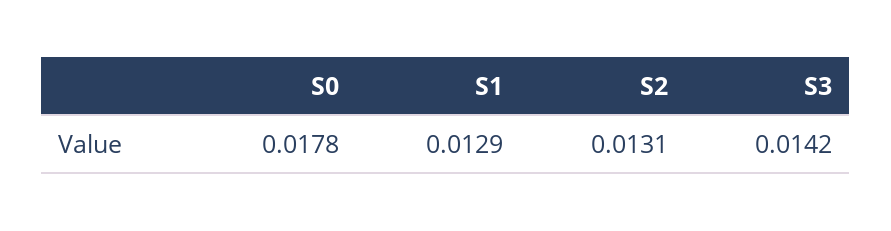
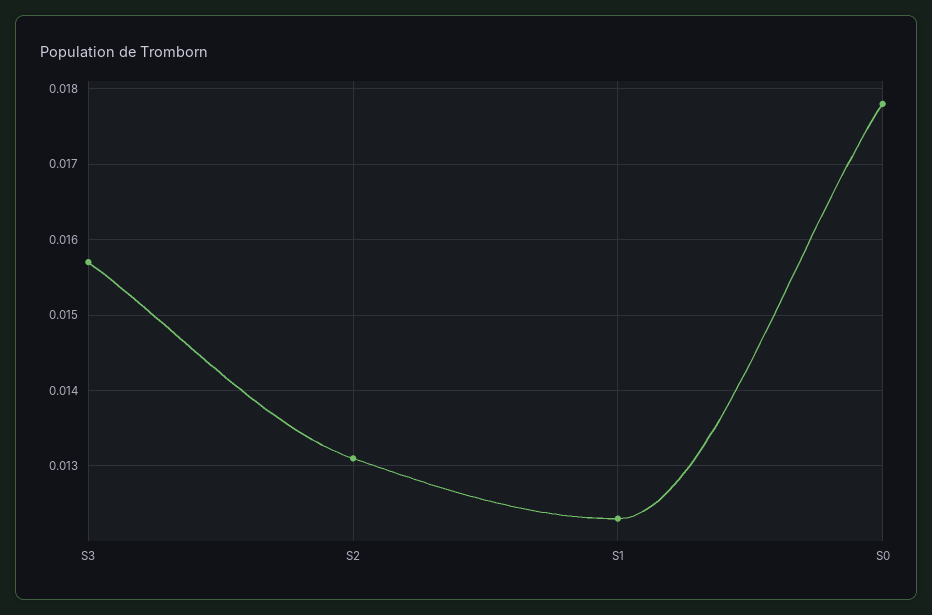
S1: 0.0129 -> 0.0123
S3: 0.0142 -> 0.0157

